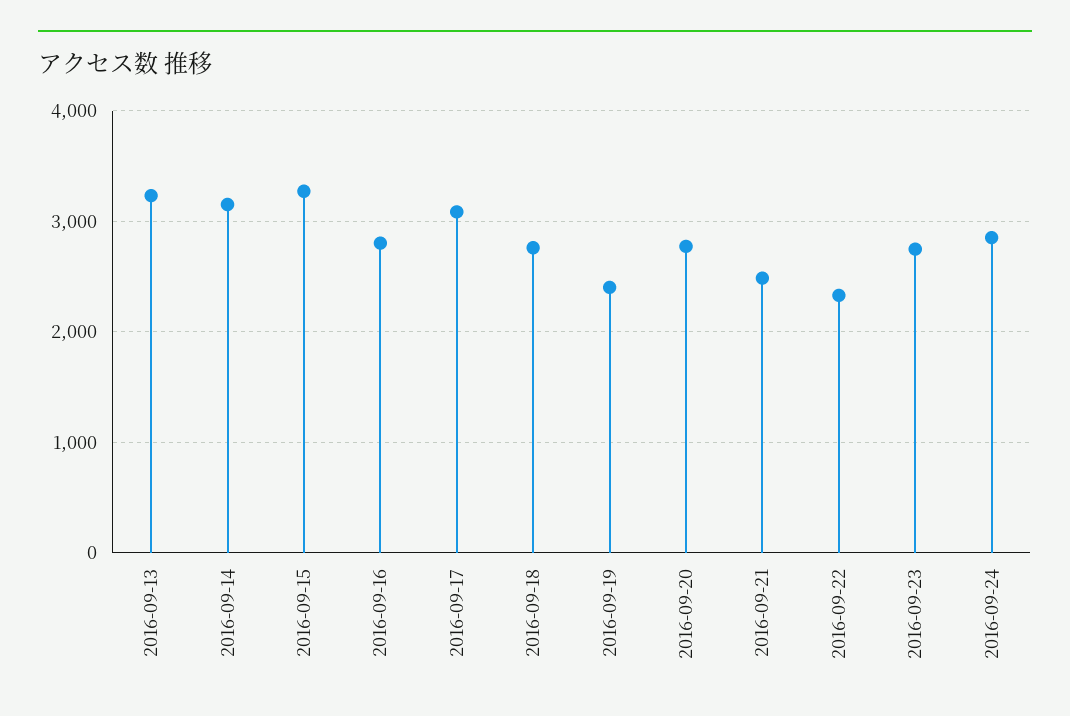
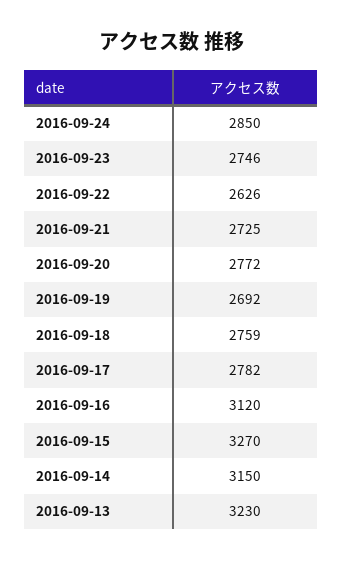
2016-09-16: 2800 -> 3120
2016-09-17: 3100 -> 2782
2016-09-19: 2400 -> 2692
2016-09-21: 2500 -> 2725
2016-09-22: 2300 -> 2626

